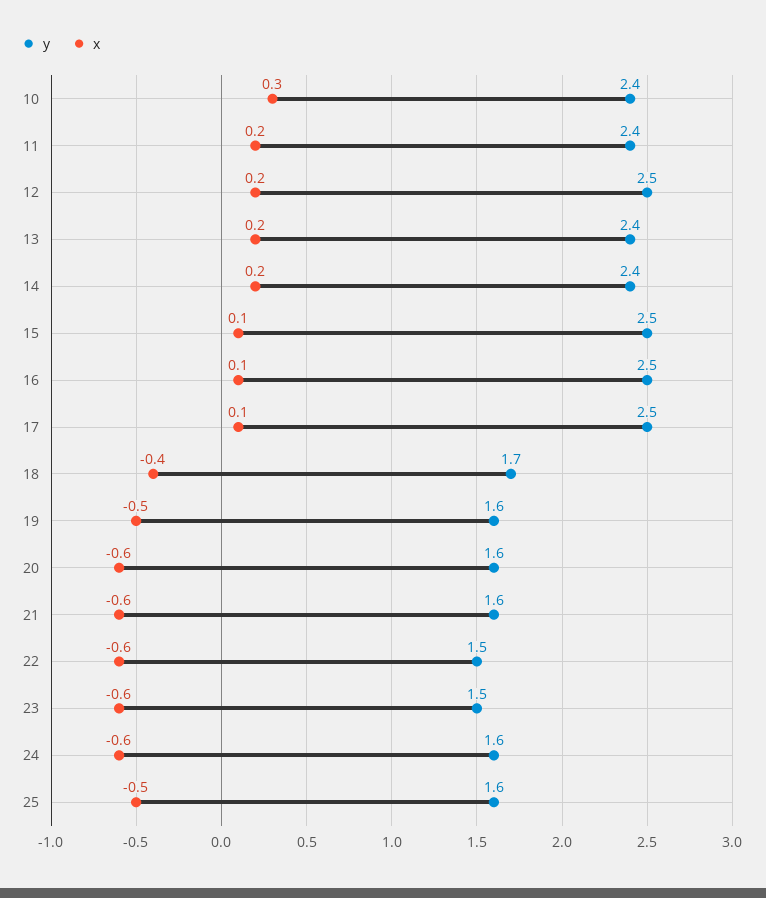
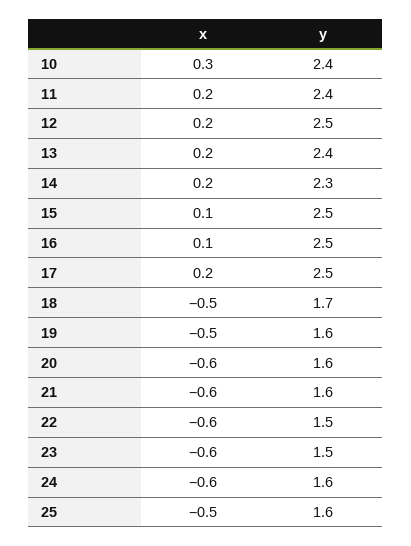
y, 14: 2.4 -> 2.3
x, 17: 0.1 -> 0.2
x, 18: -0.4 -> -0.5

